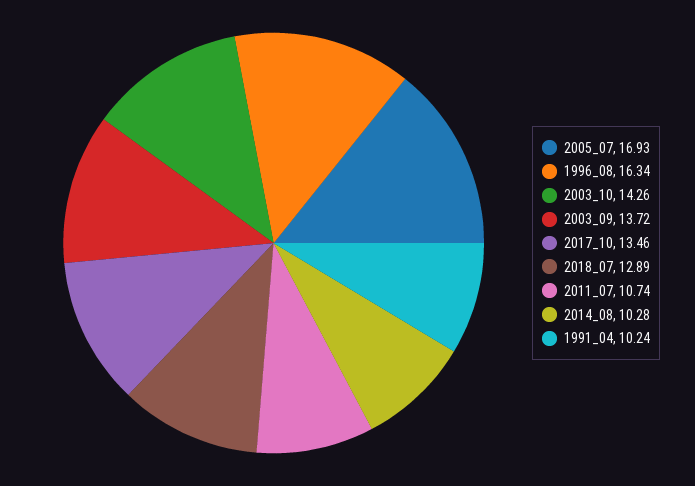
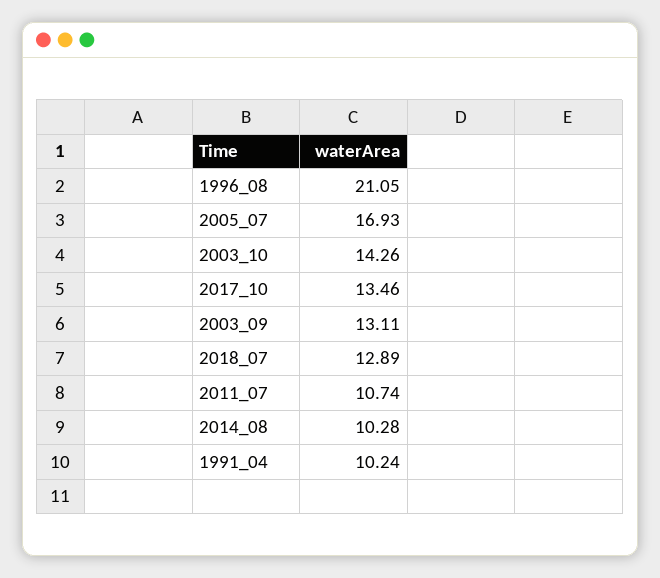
1996_08: 16.34 -> 21.05
2003_09: 13.72 -> 13.11

